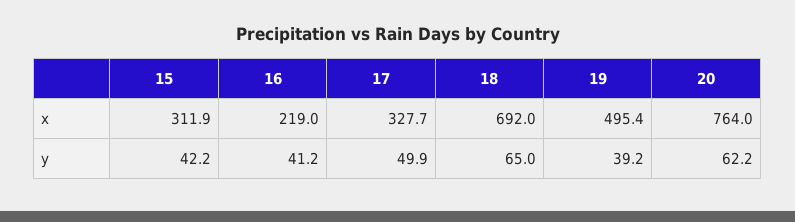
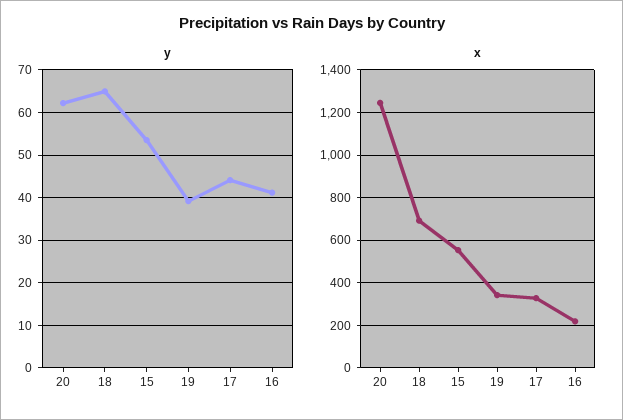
x, 15: 311.9 -> 550
x, 19: 495.4 -> 350
x, 20: 764 -> 1250
y, 15: 42.2 -> 54
y, 17: 49.9 -> 44

